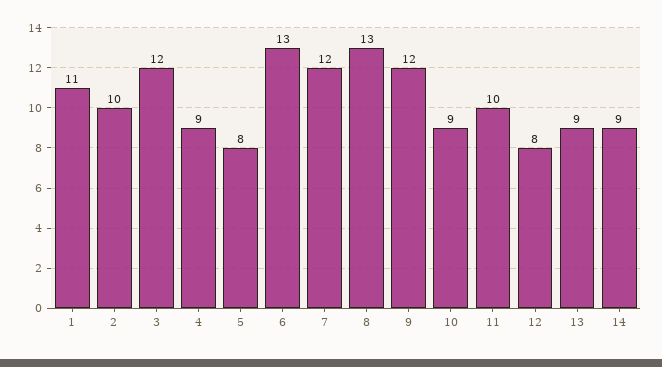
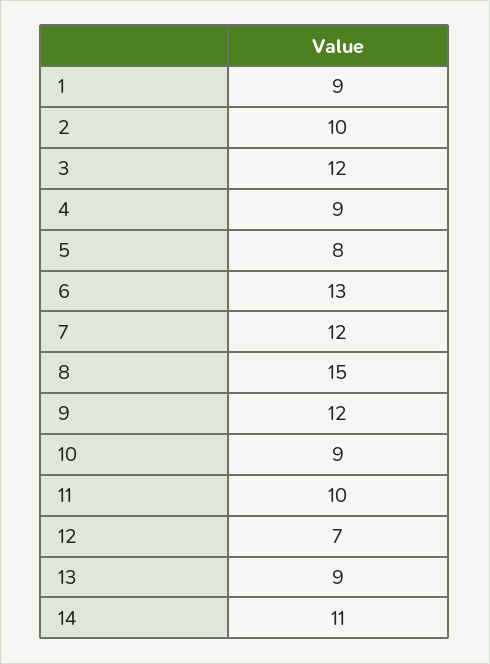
1: 11 -> 9
8: 13 -> 15
12: 8 -> 7
14: 9 -> 11

